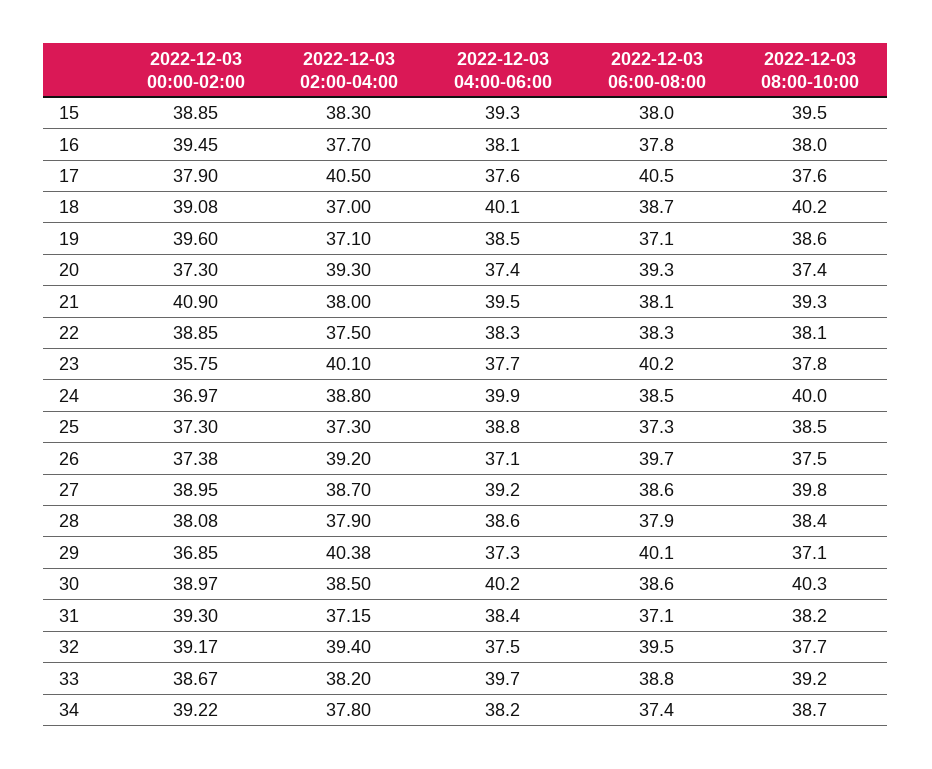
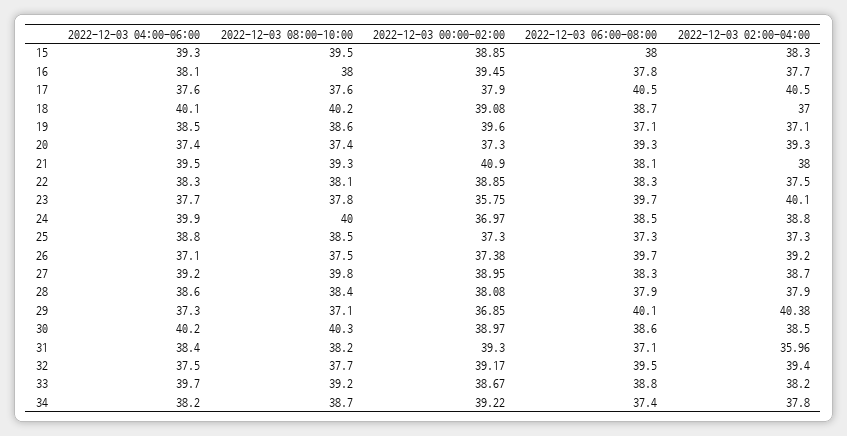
2022-12-03 06:00-08:00, 23: 40.2 -> 39.7
2022-12-03 06:00-08:00, 27: 38.6 -> 38.3
2022-12-03 02:00-04:00, 31: 37.15 -> 35.96

